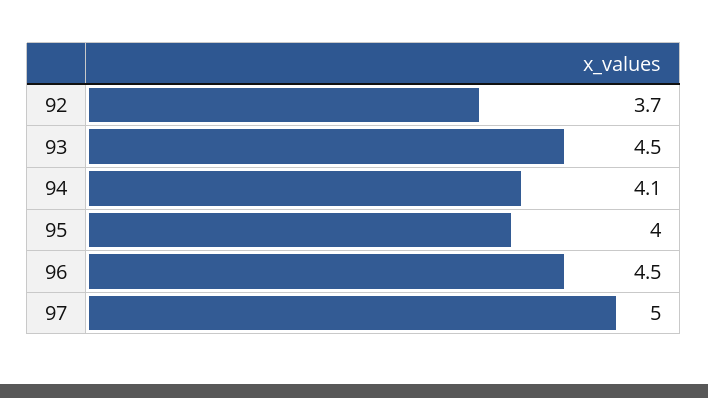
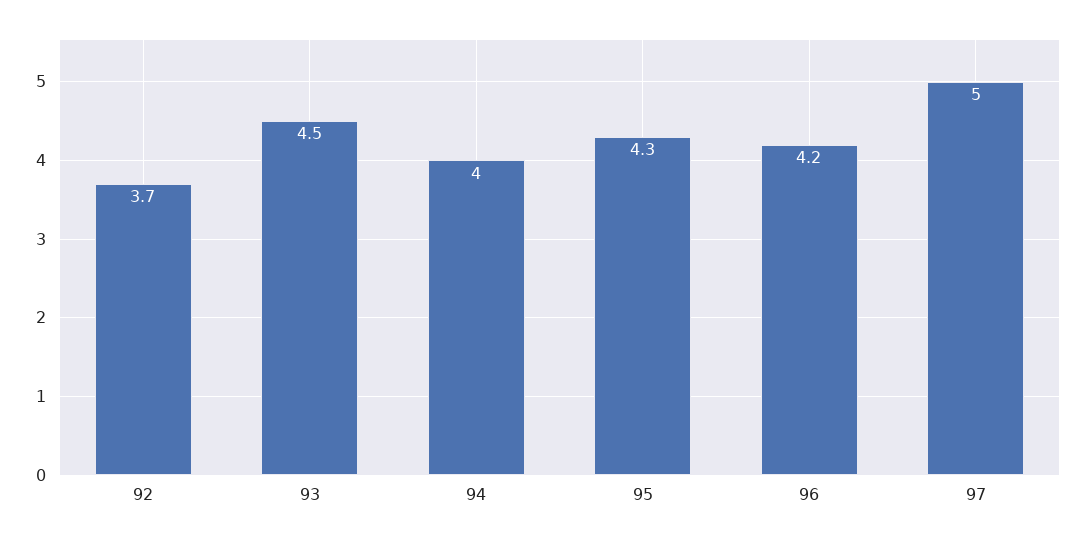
94: 4.1 -> 4
95: 4 -> 4.3
96: 4.5 -> 4.2

